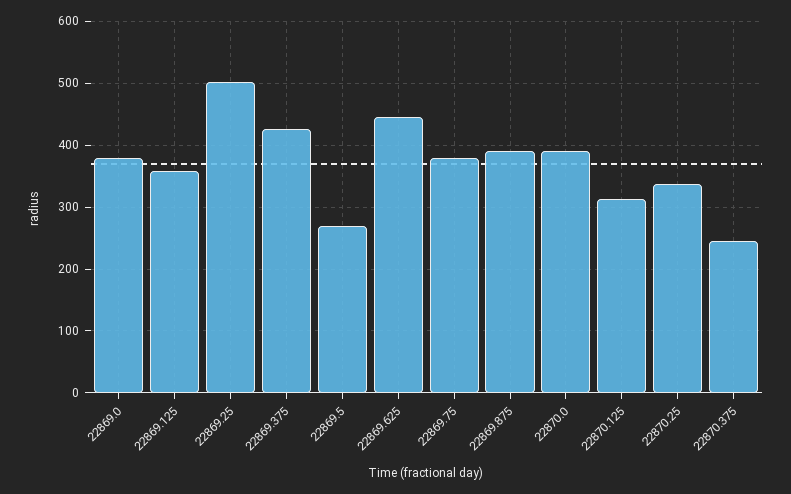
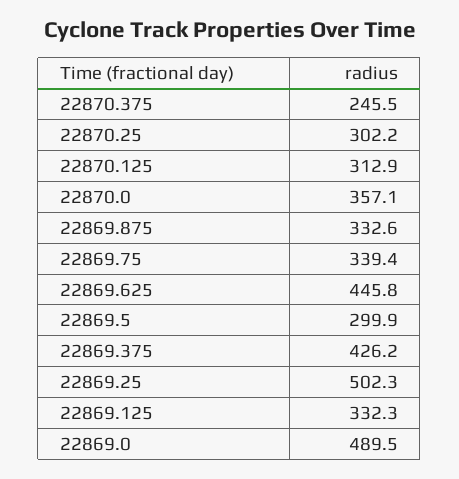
22869.0: 380 -> 489.5
22869.125: 360 -> 332.3
22869.5: 270 -> 299.9
22869.75: 380 -> 339.4
22869.875: 390 -> 332.6
22870.0: 390 -> 357.1
22870.25: 340 -> 302.2

